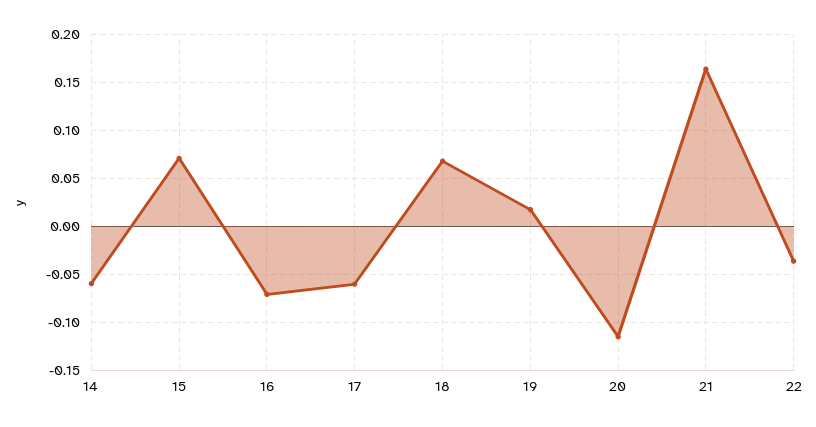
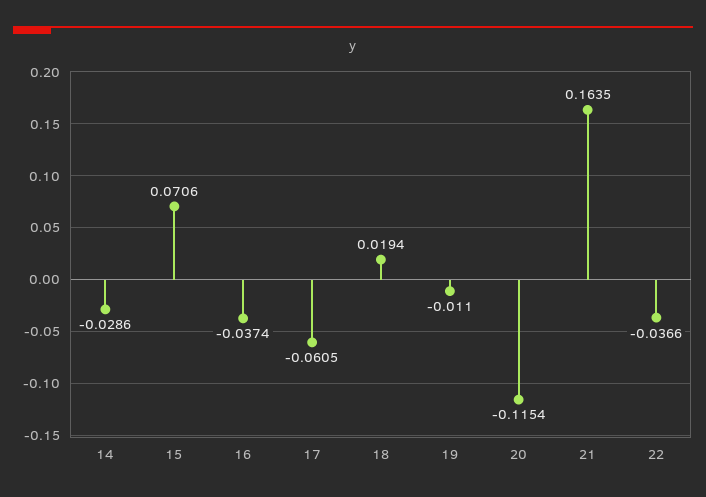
14: -0.06 -> -0.0286
16: -0.07 -> -0.0374
18: 0.07 -> 0.0194
19: 0.02 -> -0.011

